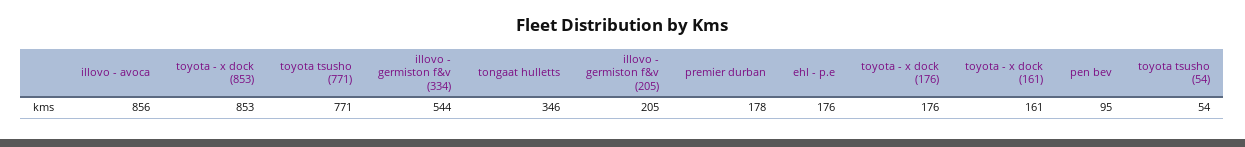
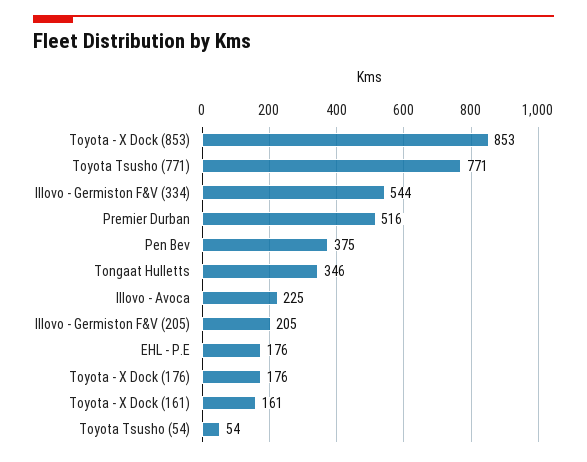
illovo - avoca: 856 -> 225
premier durban: 178 -> 516
pen bev: 95 -> 375

